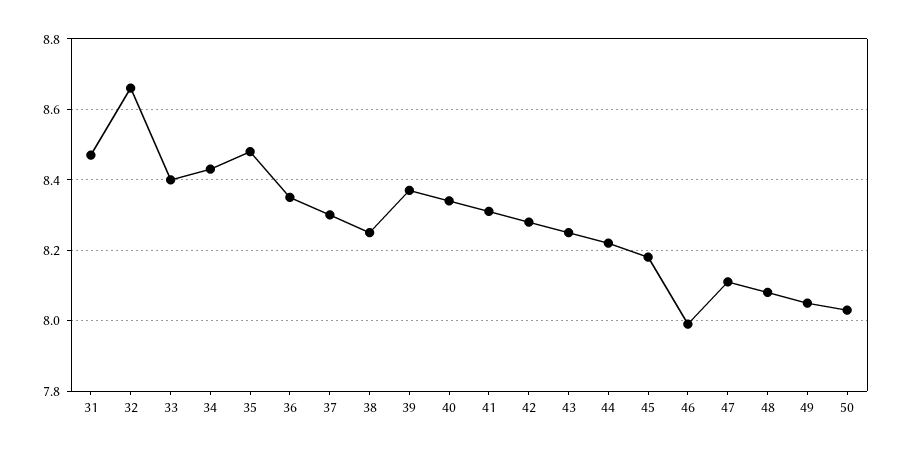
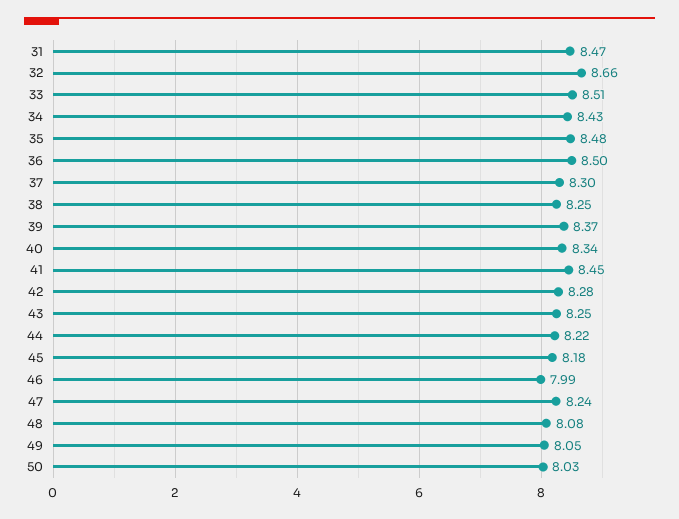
33: 8.4 -> 8.51
36: 8.35 -> 8.5
41: 8.3 -> 8.45
47: 8.1 -> 8.24

